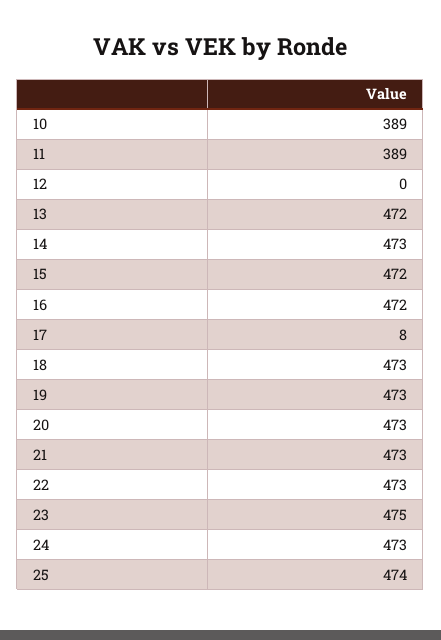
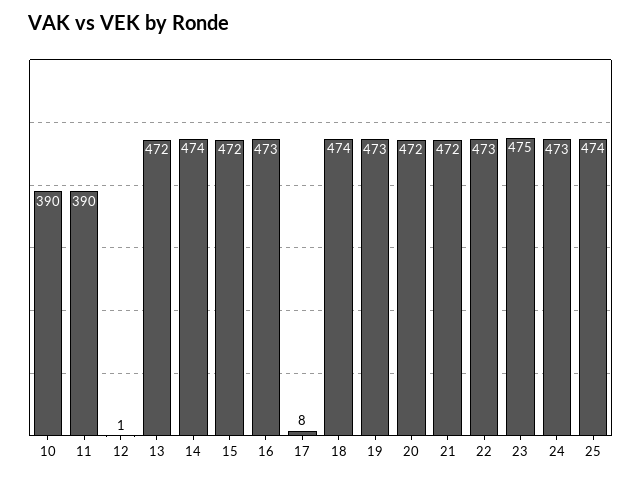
10: 389 -> 390
11: 389 -> 390
12: 0 -> 1
14: 473 -> 474
16: 472 -> 473
18: 473 -> 474
20: 473 -> 472
21: 473 -> 472

